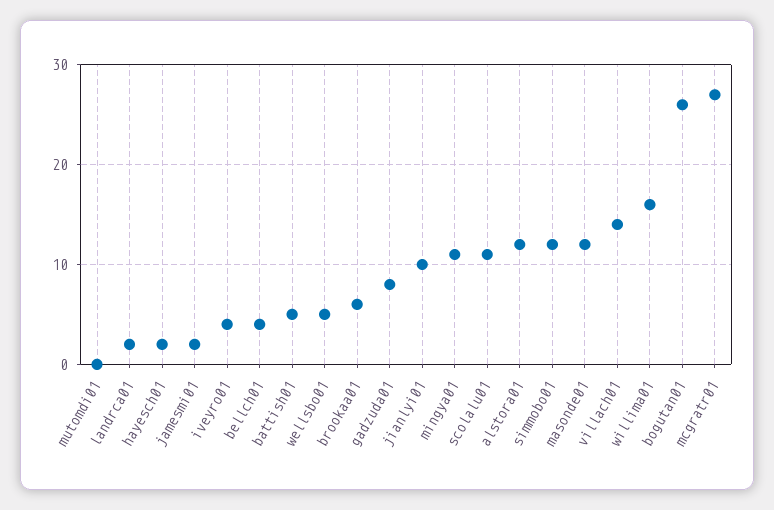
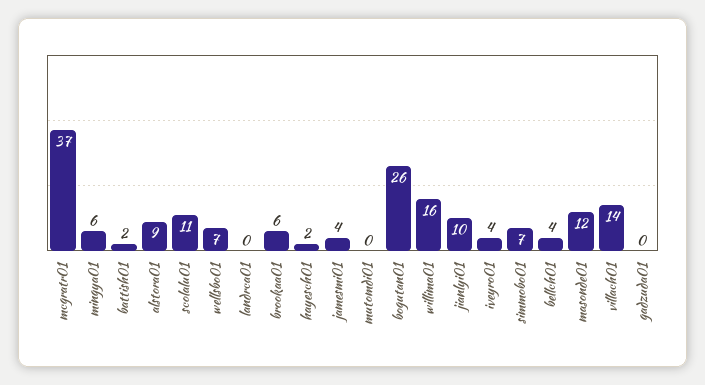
landrca01: 2 -> 0
jamesmi01: 2 -> 4
battish01: 5 -> 2
wellsbo01: 5 -> 7
gadzuda01: 8 -> 0
mingya01: 11 -> 6
alstora01: 12 -> 9
simmobo01: 12 -> 7
mcgratr01: 27 -> 37

